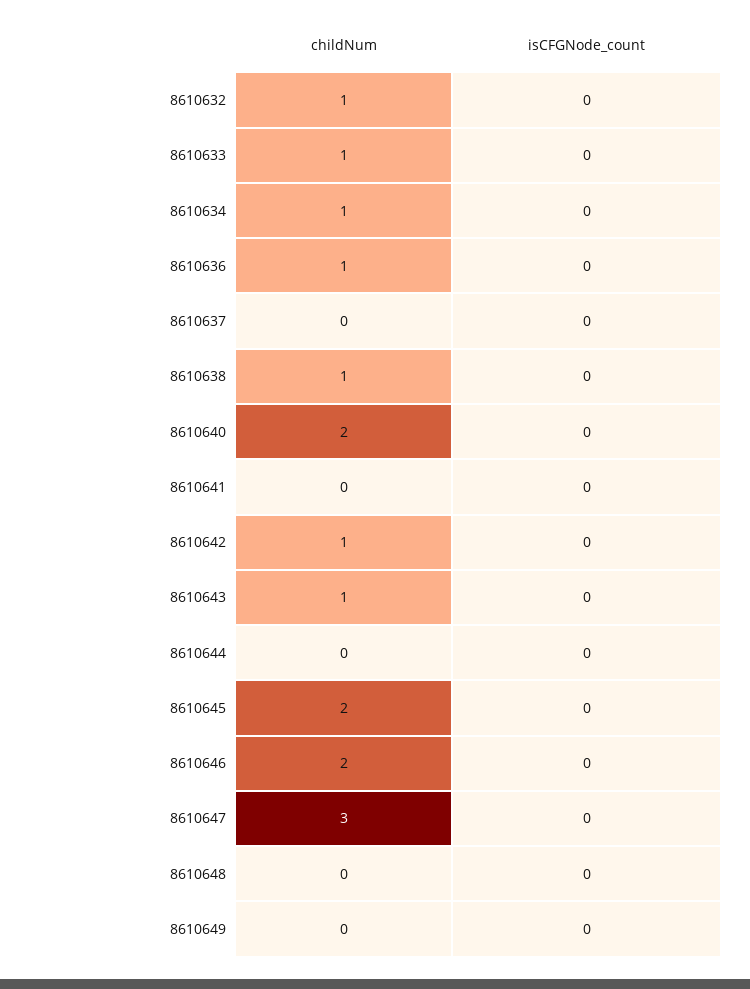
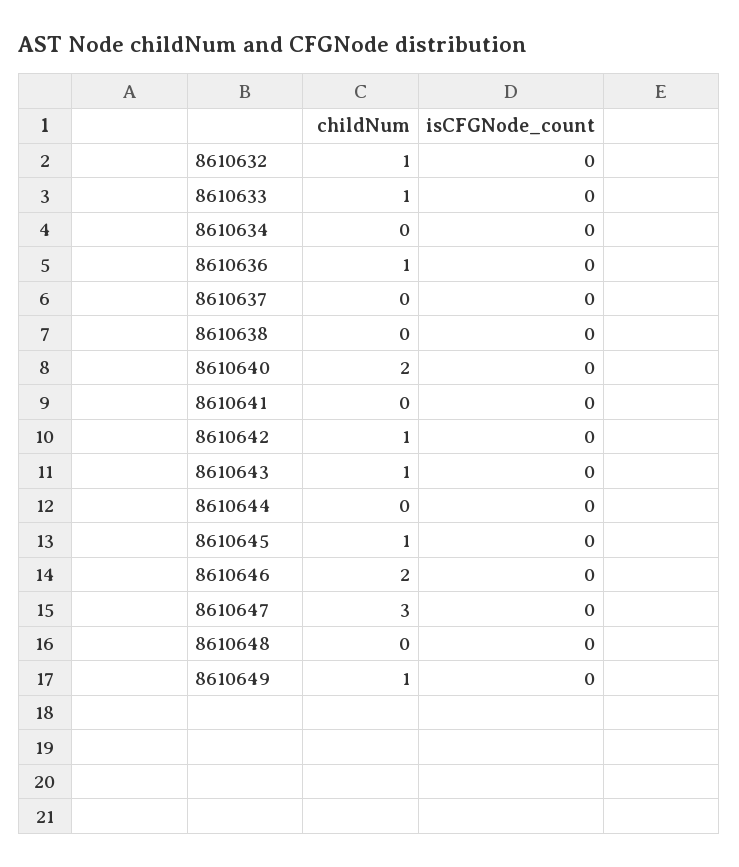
childNum, 8610634: 1 -> 0
childNum, 8610638: 1 -> 0
childNum, 8610645: 2 -> 1
childNum, 8610649: 0 -> 1

